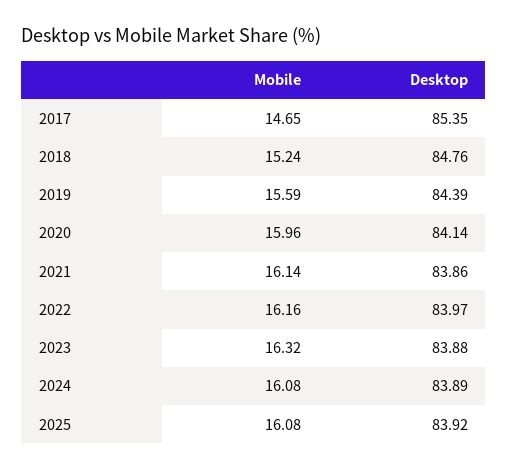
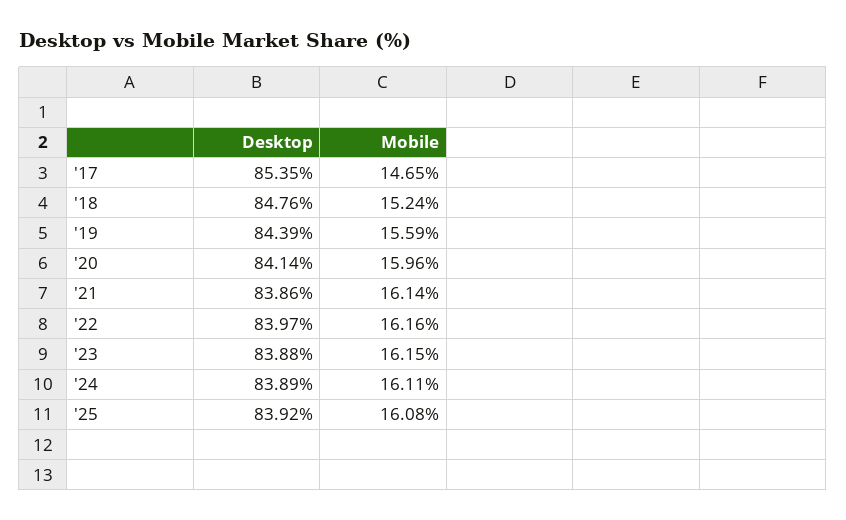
Mobile, 2023: 16.32 -> 16.15
Mobile, 2024: 16.08 -> 16.11

